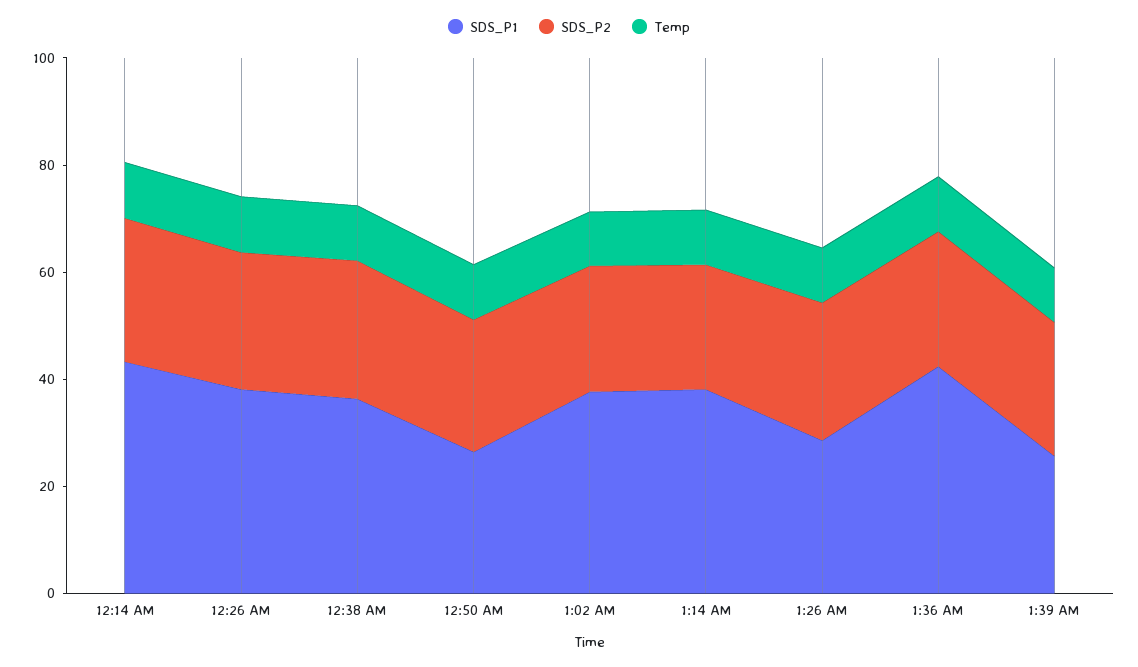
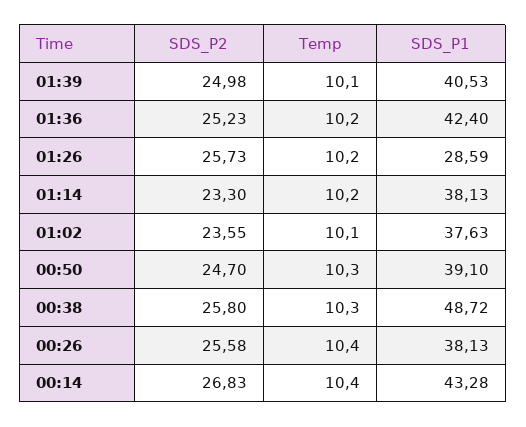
SDS_P1, 12:38 AM: 35 -> 48.72
SDS_P1, 12:50 AM: 25 -> 39.1
SDS_P1, 1:39 AM: 25 -> 40.53

